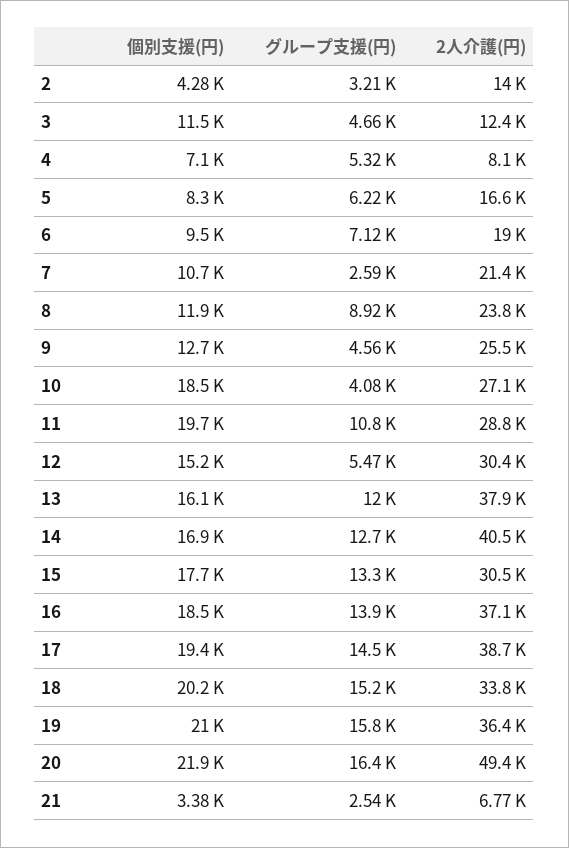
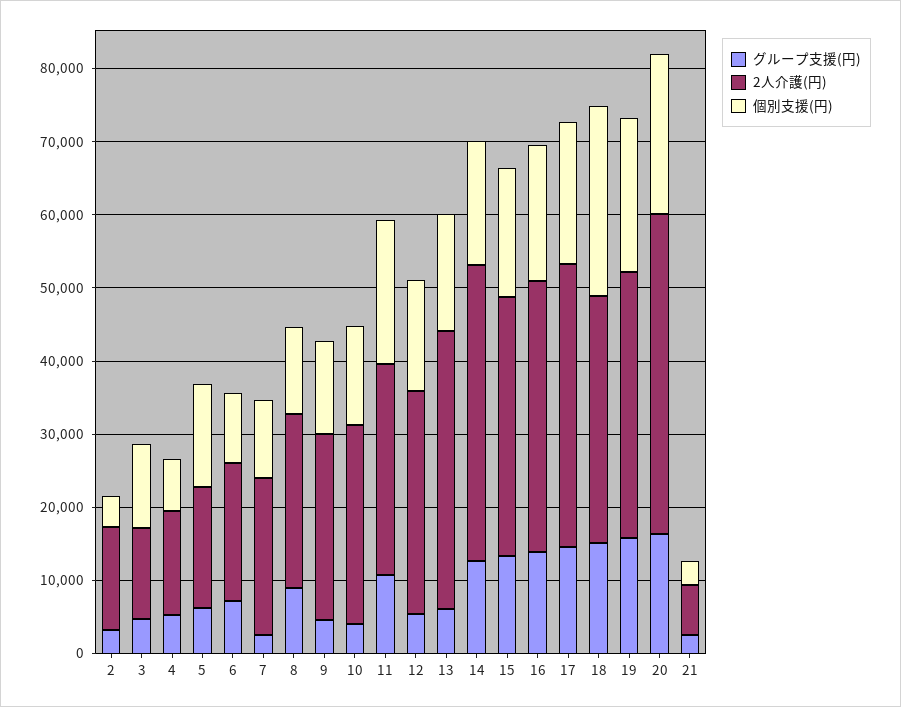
2人介護(円), 4: 8100 -> 14000
個別支援(円), 5: 8300 -> 14000
個別支援(円), 10: 18500 -> 14000
グループ支援(円), 13: 12000 -> 6000
2人介護(円), 15: 30500 -> 36000
個別支援(円), 18: 20200 -> 26000
2人介護(円), 20: 49400 -> 44000

